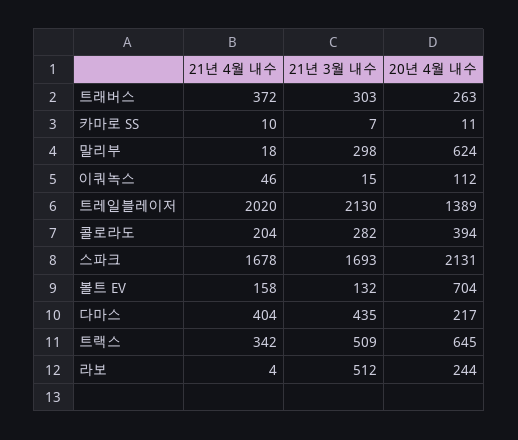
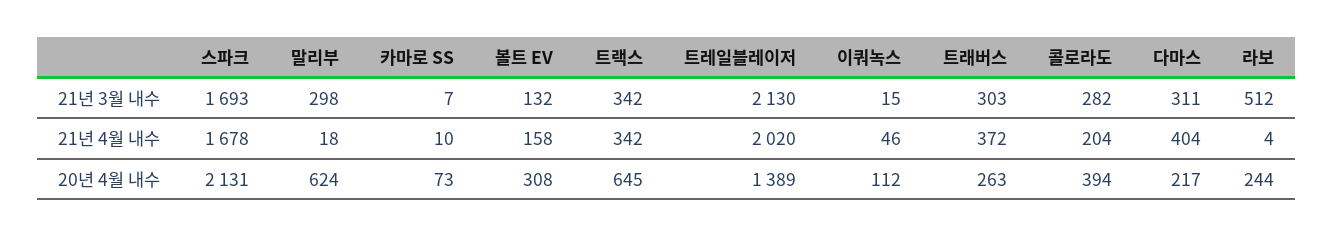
20년 4월 내수, 카마로 SS: 11 -> 73
20년 4월 내수, 볼트 EV: 704 -> 308
21년 3월 내수, 다마스: 435 -> 311
21년 3월 내수, 트랙스: 509 -> 342

